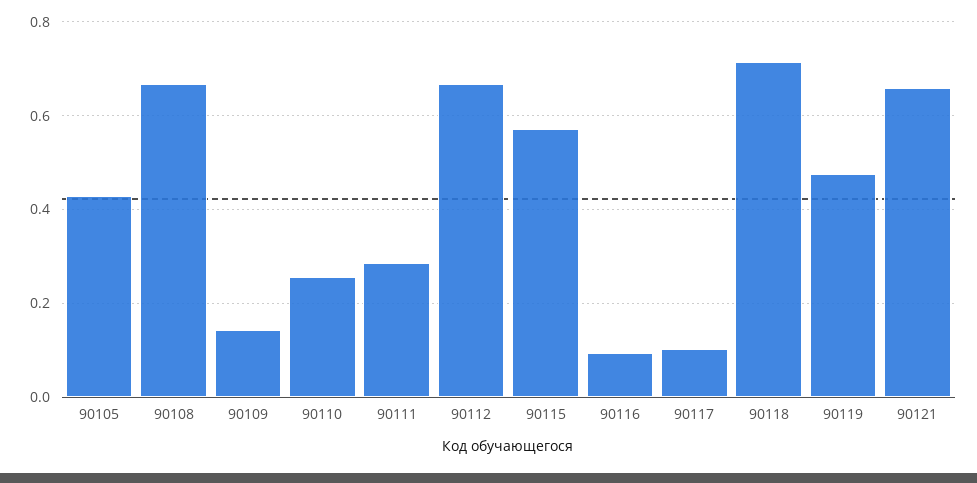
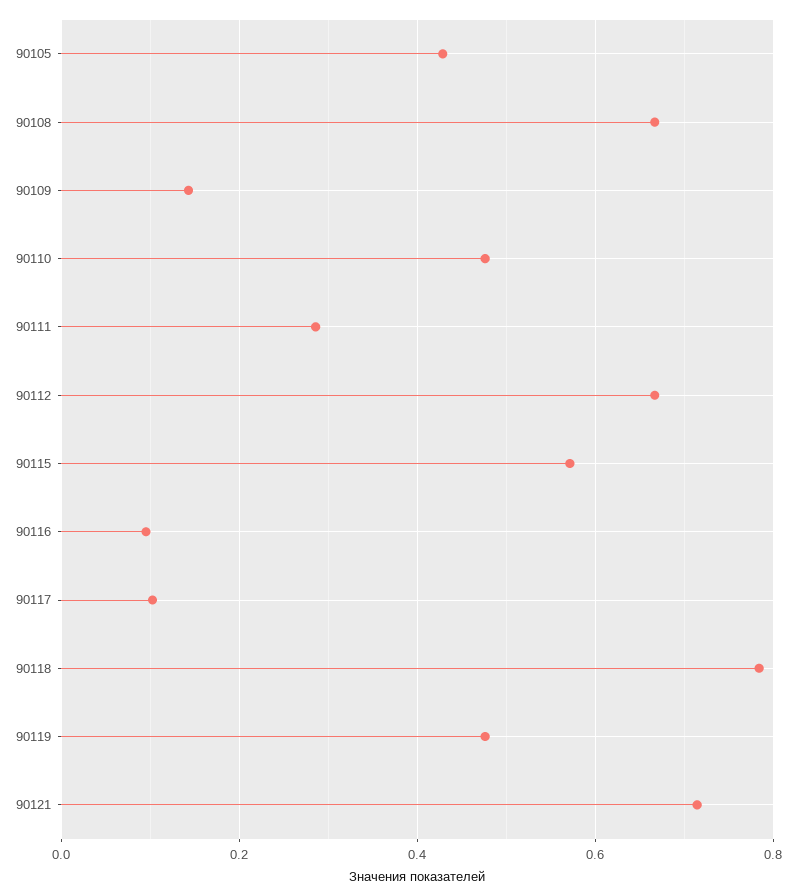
90110: 0.26 -> 0.48
90118: 0.72 -> 0.78
90121: 0.66 -> 0.72

